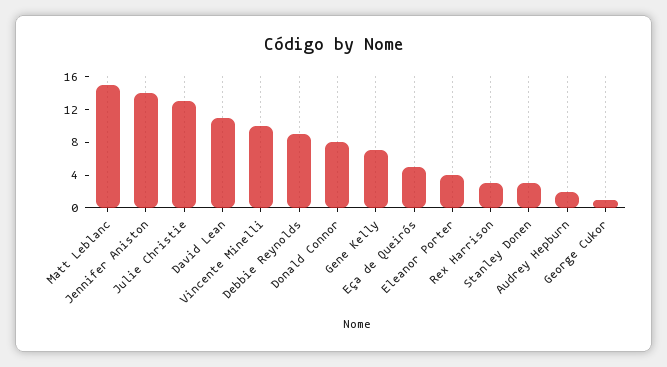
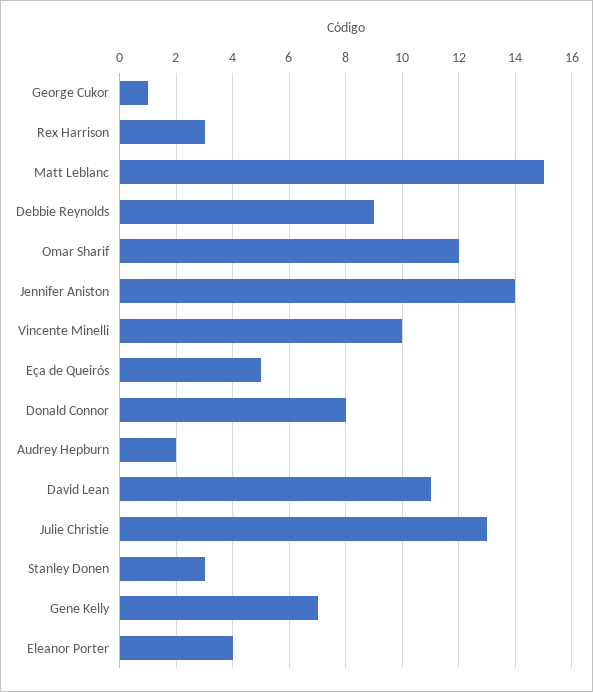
Omar Sharif: none -> 12

